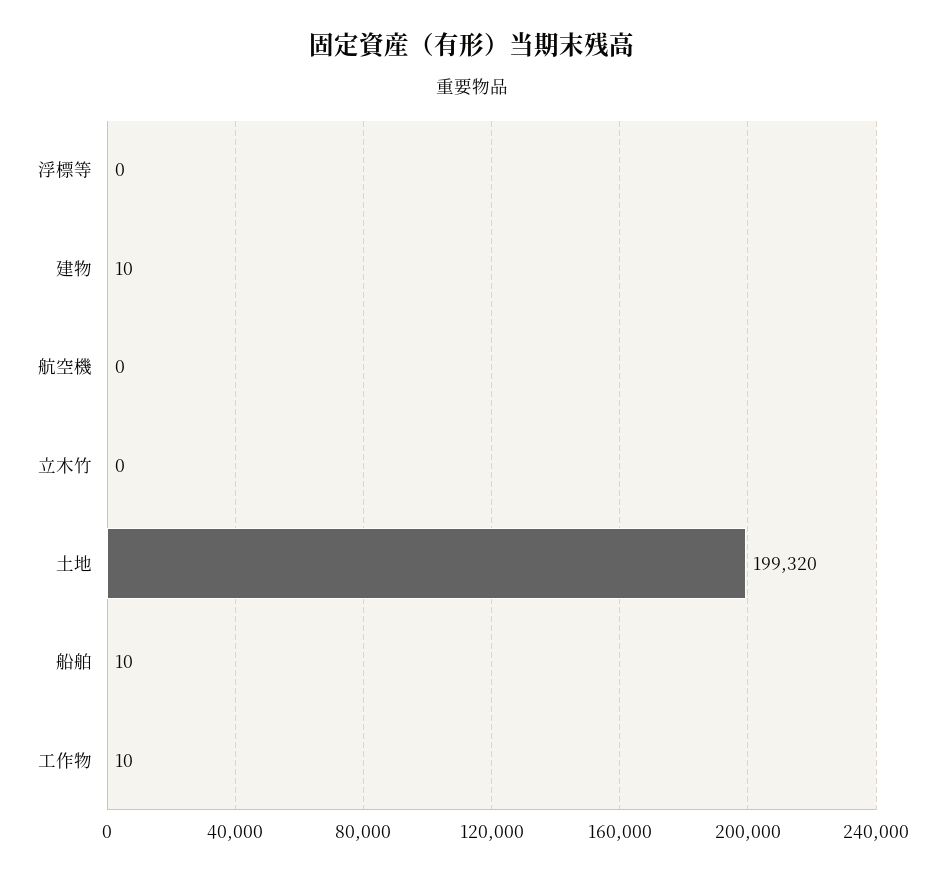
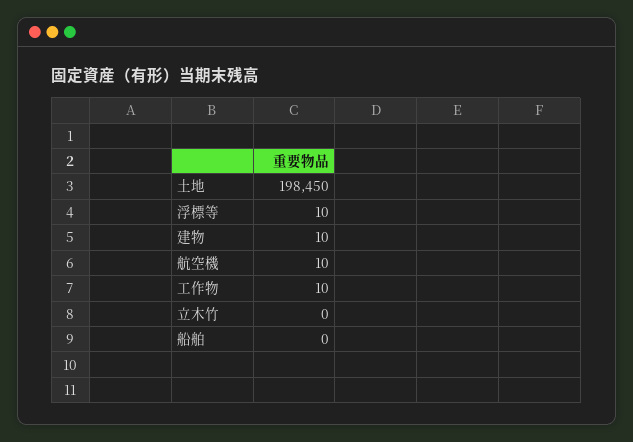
浮標等: 0 -> 10
航空機: 0 -> 10
土地: 199320 -> 198450
船舶: 10 -> 0

